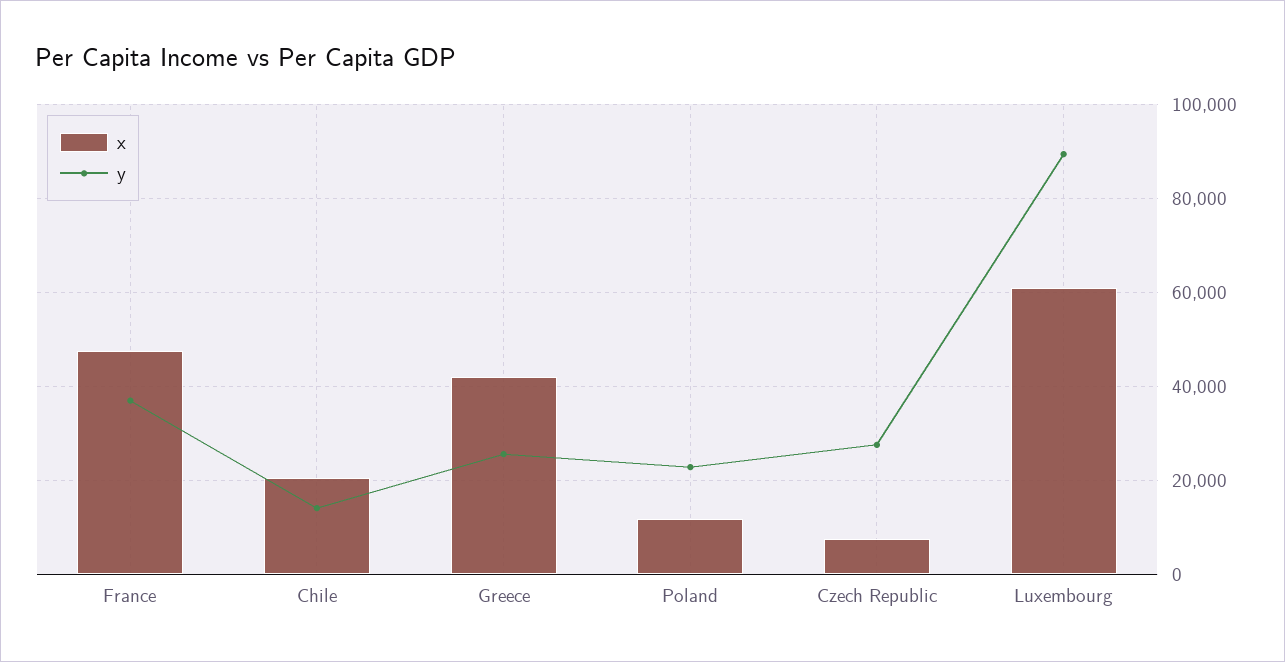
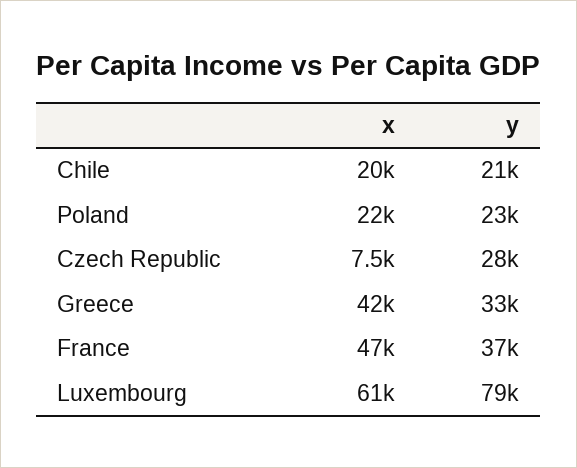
y, Chile: 14000 -> 21000
y, Greece: 26000 -> 33000
x, Poland: 12000 -> 22000
y, Luxembourg: 90000 -> 79000

